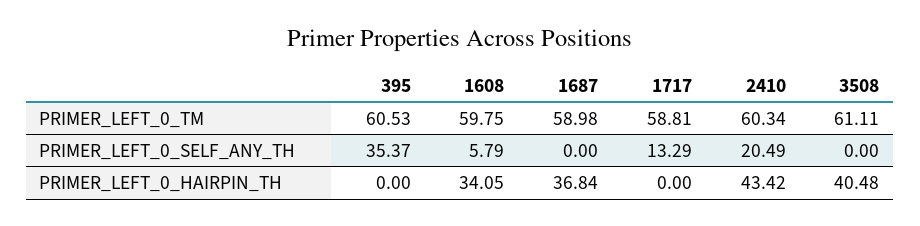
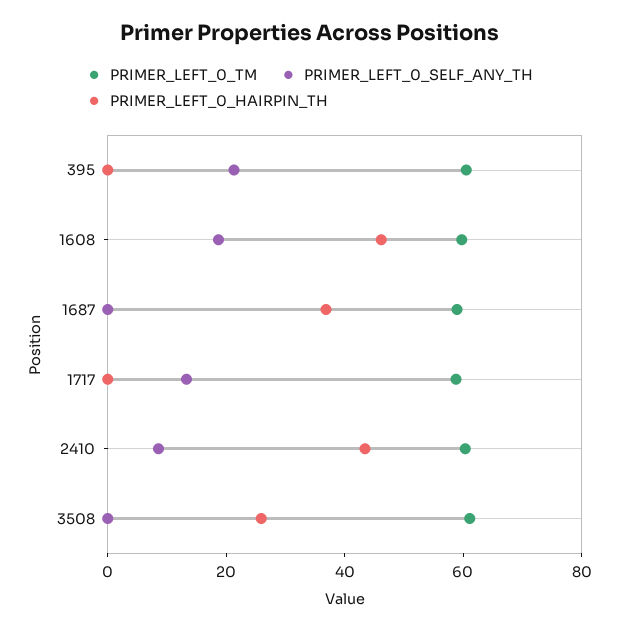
PRIMER_LEFT_0_SELF_ANY_TH, 395: 35.37 -> 20
PRIMER_LEFT_0_SELF_ANY_TH, 1608: 5.79 -> 20
PRIMER_LEFT_0_SELF_ANY_TH, 2410: 20.49 -> 10
PRIMER_LEFT_0_HAIRPIN_TH, 1608: 34.05 -> 45
PRIMER_LEFT_0_HAIRPIN_TH, 3508: 40.48 -> 25

